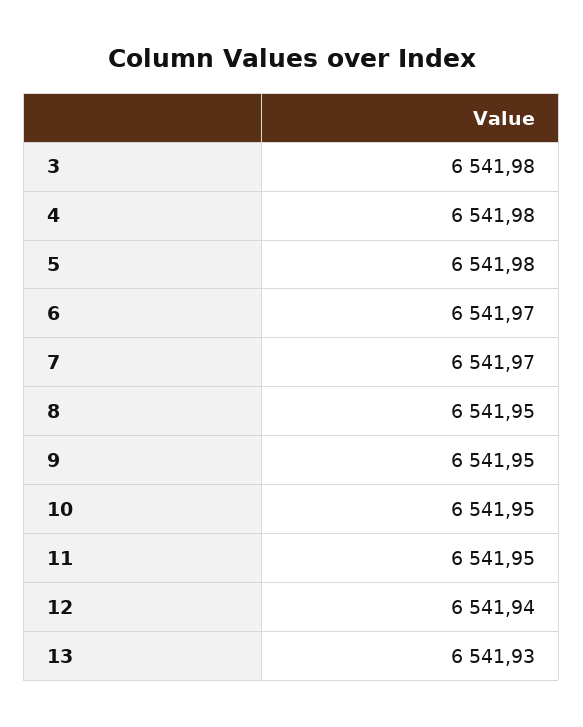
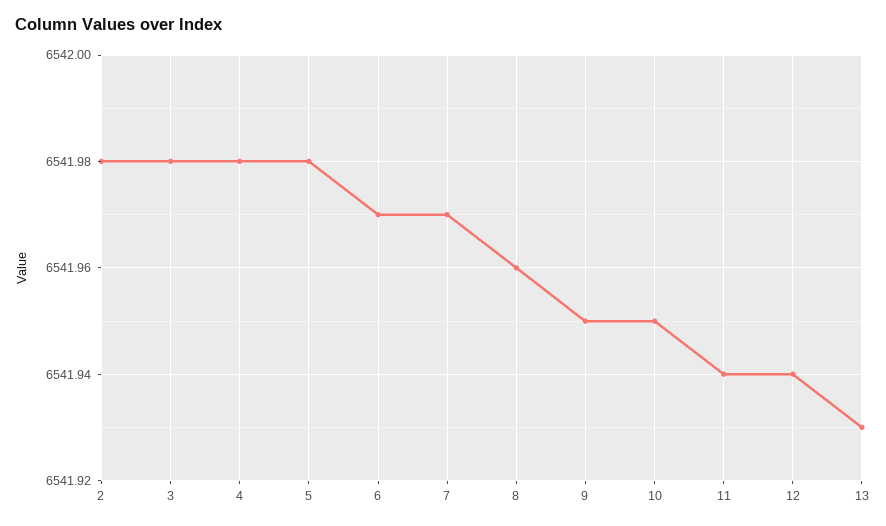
8: 6541.95 -> 6541.96
11: 6541.95 -> 6541.94
2: none -> 6541.98

